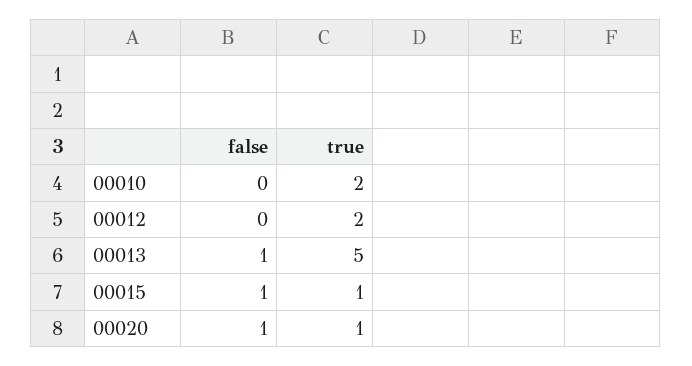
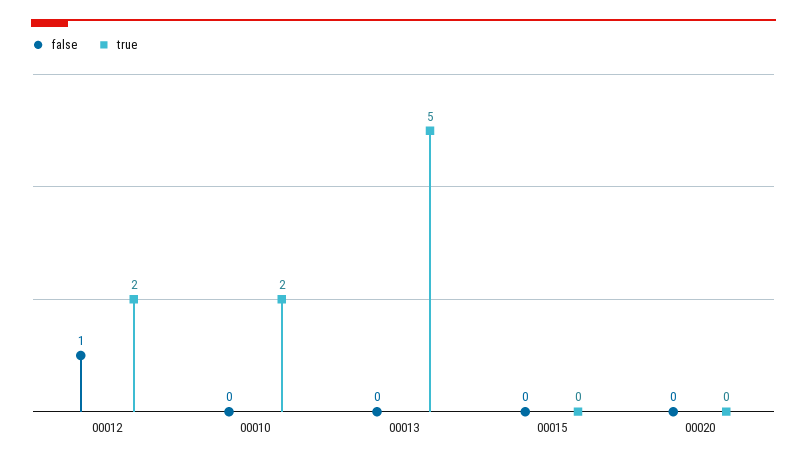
false, 00012: 0 -> 1
false, 00013: 1 -> 0
false, 00015: 1 -> 0
true, 00015: 1 -> 0
false, 00020: 1 -> 0
true, 00020: 1 -> 0

